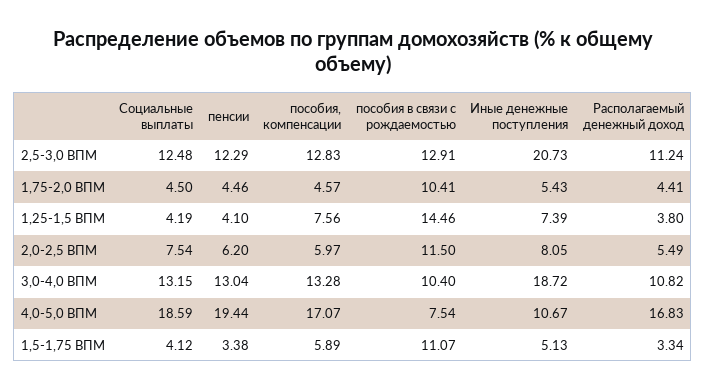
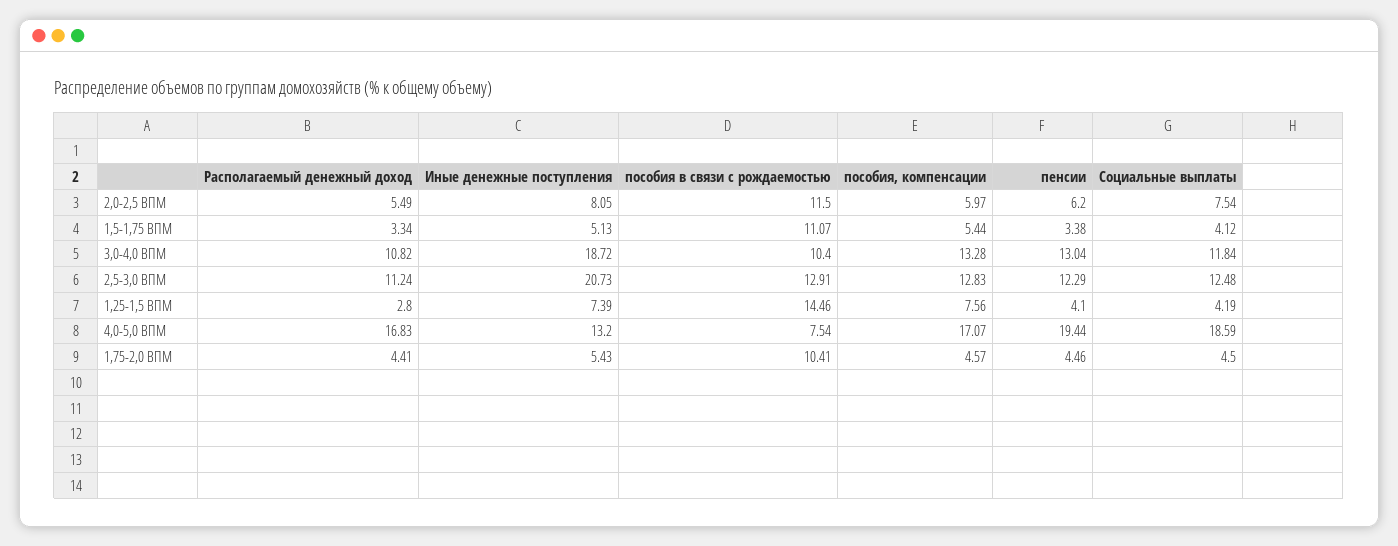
Располагаемый денежный доход, 1,25-1,5 ВПМ: 3.8 -> 2.8
Социальные выплаты, 3,0-4,0 ВПМ: 13.15 -> 11.84
Иные денежные поступления, 4,0-5,0 ВПМ: 10.67 -> 13.2
пособия, компенсации, 1,5-1,75 ВПМ: 5.89 -> 5.44

